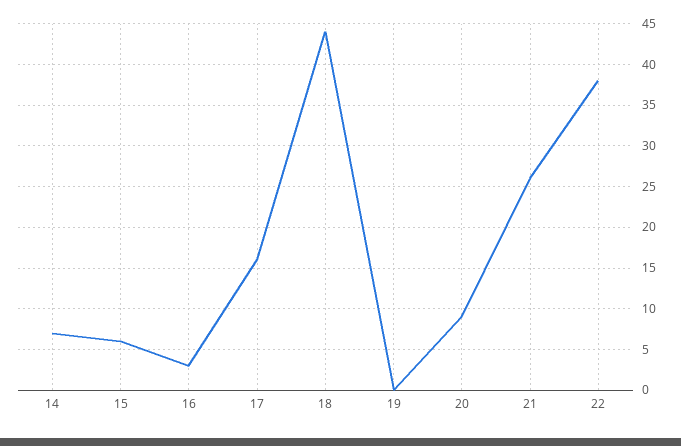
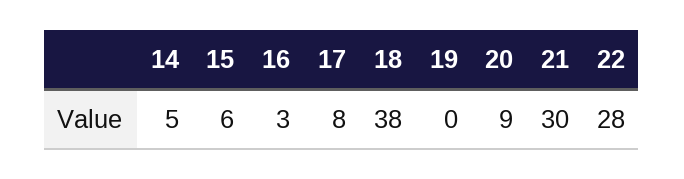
14: 7 -> 5
17: 16 -> 8
18: 44 -> 38
21: 26 -> 30
22: 38 -> 28

